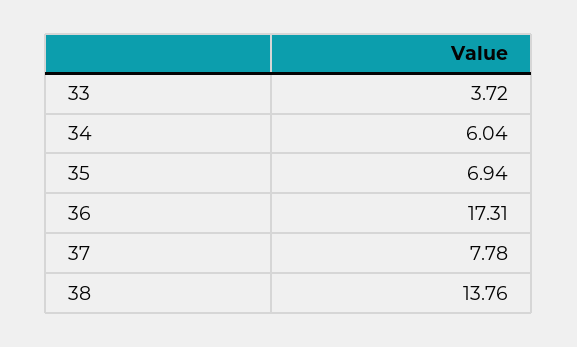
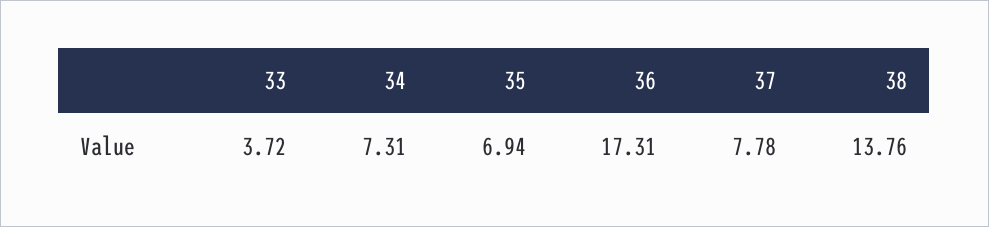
34: 6.04 -> 7.31

